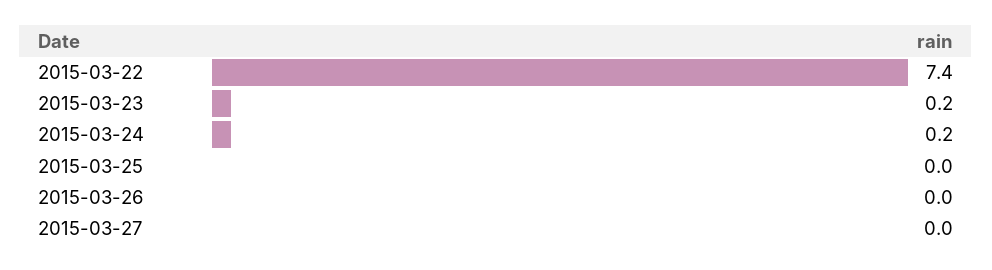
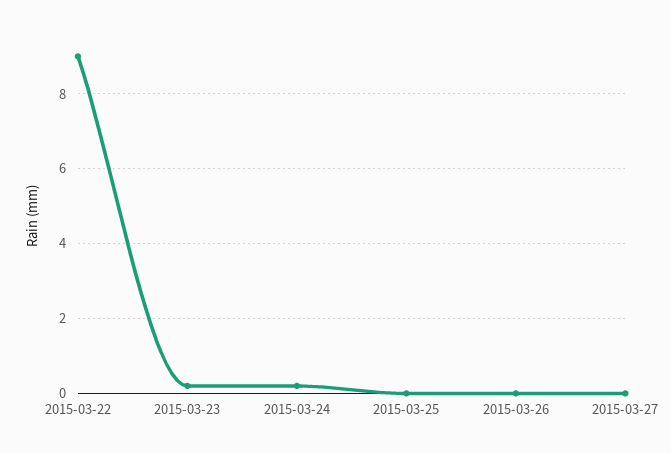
2015-03-22: 7.4 -> 9

